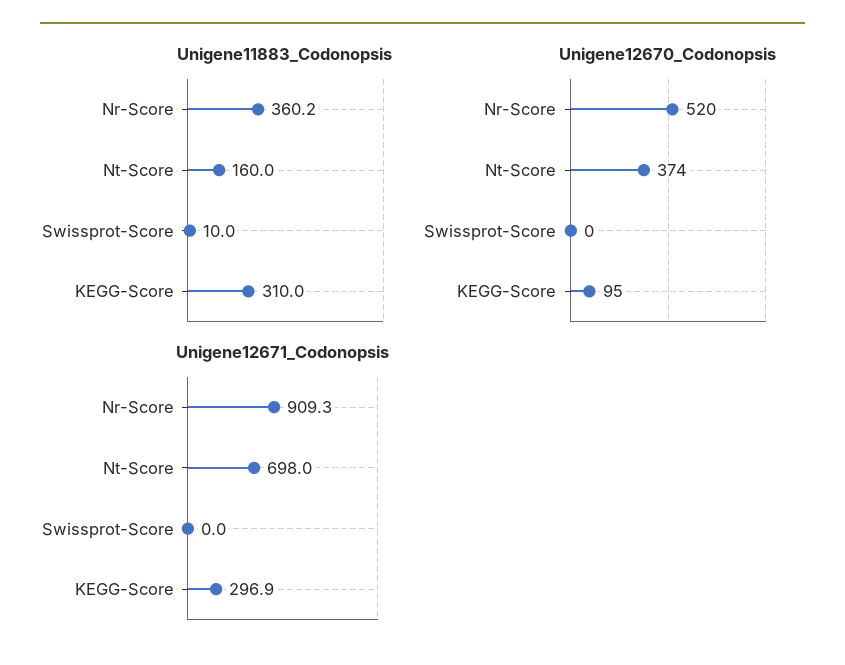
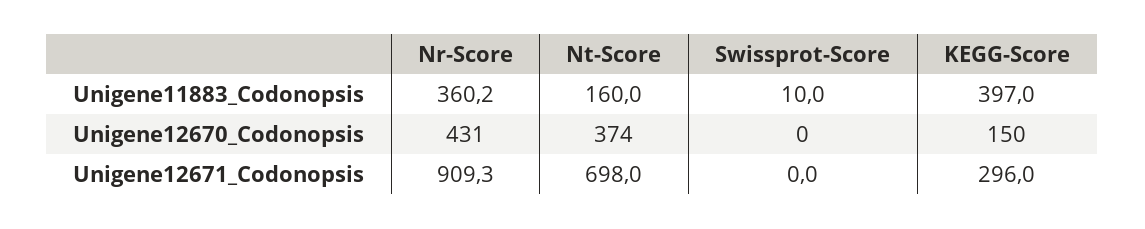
Unigene11883_Codonopsis, KEGG-Score: 310 -> 397
Unigene12670_Codonopsis, Nr-Score: 520 -> 431
Unigene12670_Codonopsis, KEGG-Score: 95 -> 150
Unigene12671_Codonopsis, KEGG-Score: 296.9 -> 296

